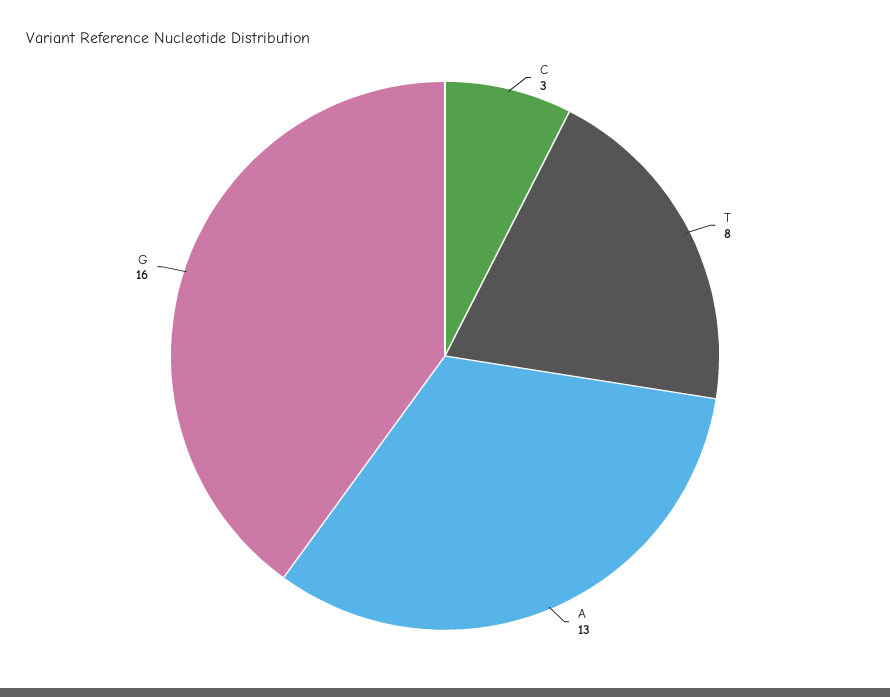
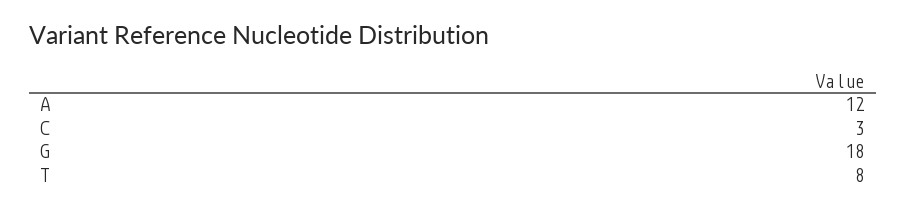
A: 13 -> 12
G: 16 -> 18

